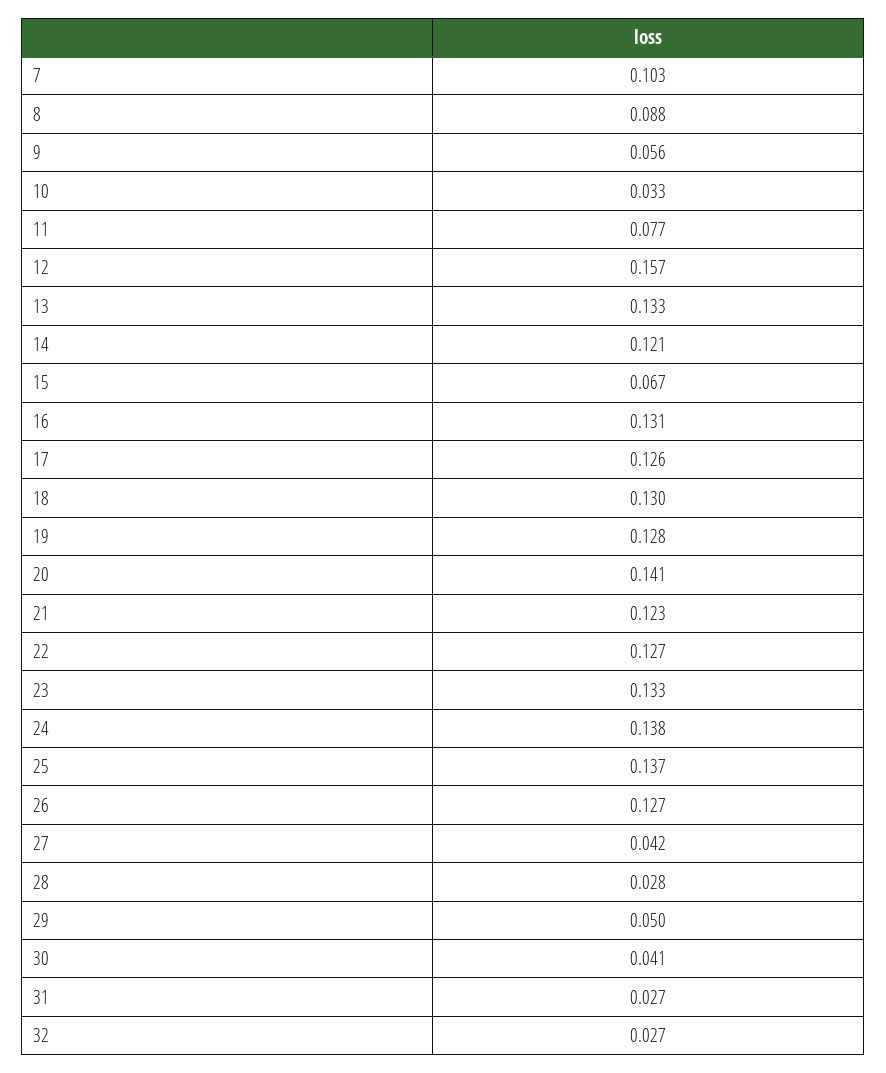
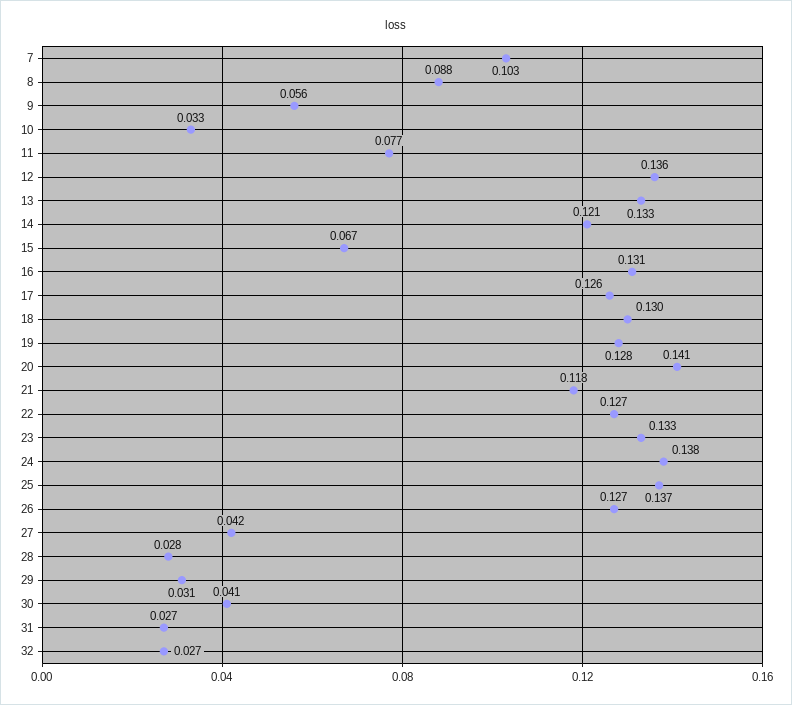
12: 0.157 -> 0.136
21: 0.123 -> 0.118
29: 0.05 -> 0.031

